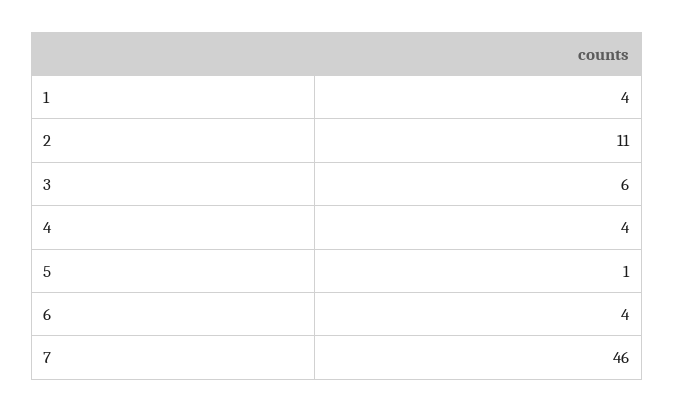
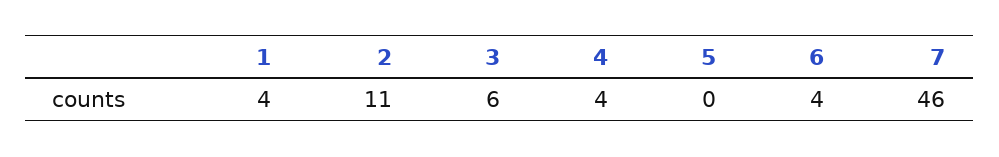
5: 1 -> 0

